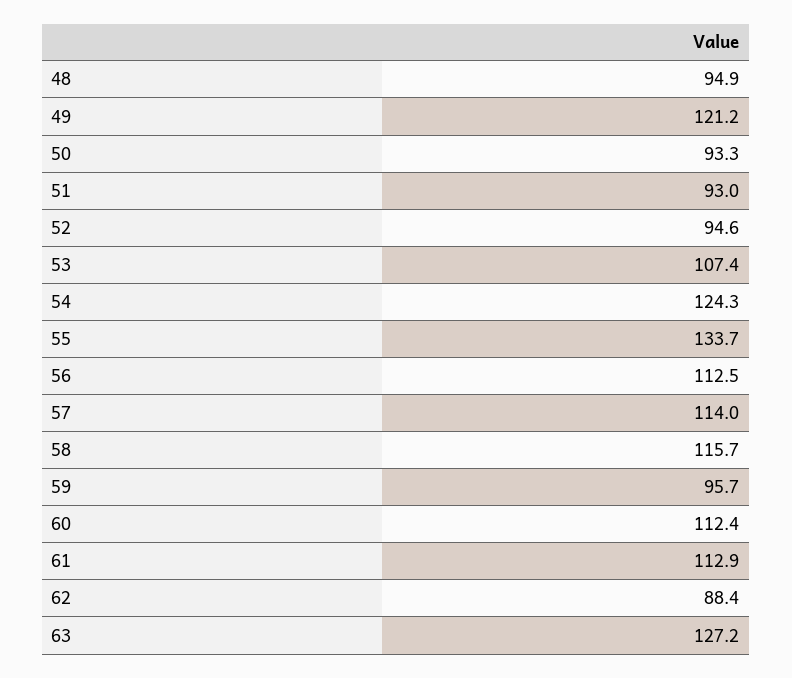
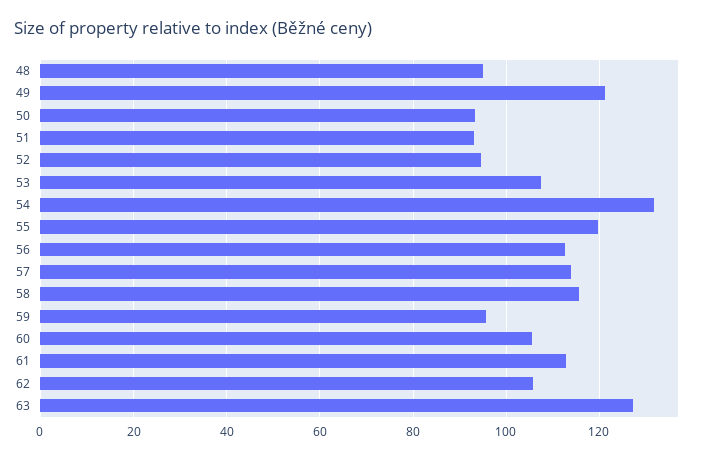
54: 124.3 -> 132
55: 133.7 -> 120
60: 112.4 -> 106
62: 88.4 -> 106

